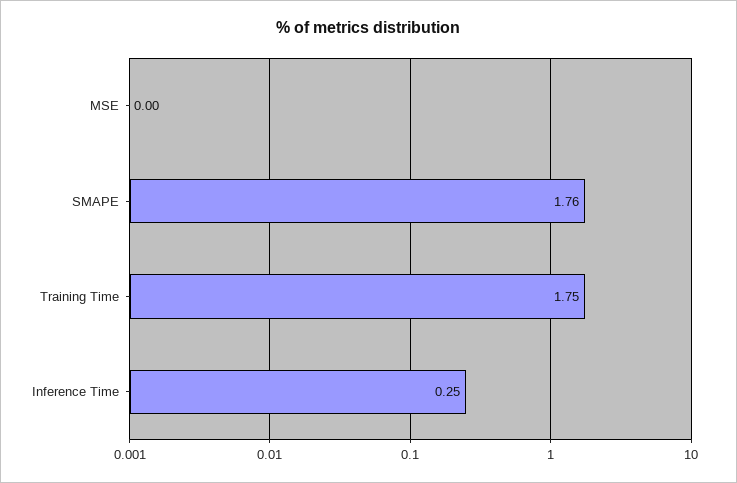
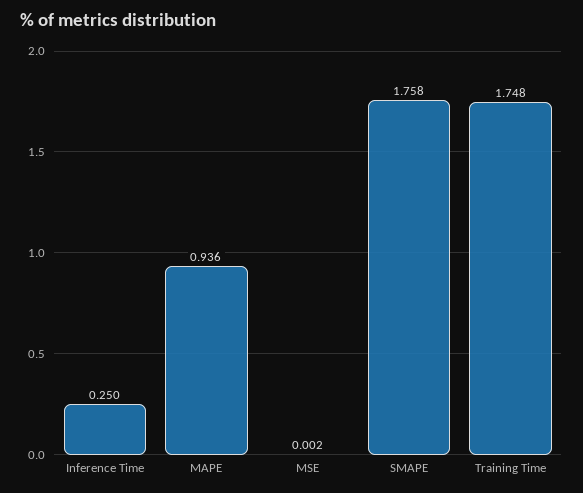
MAPE: none -> 0.936

